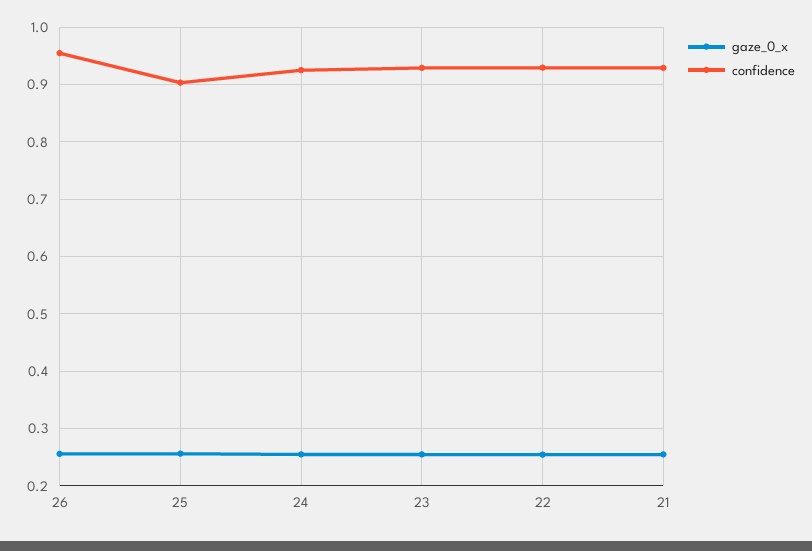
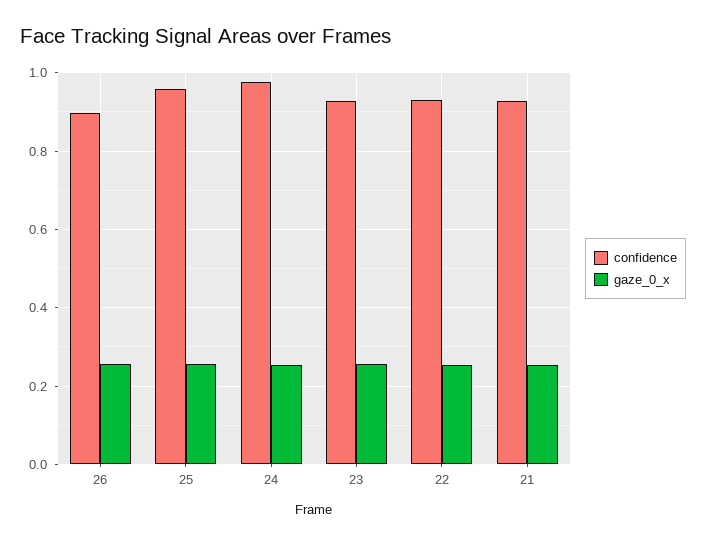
confidence, 26: 0.96 -> 0.9
confidence, 25: 0.9 -> 0.96
confidence, 24: 0.92 -> 0.98

